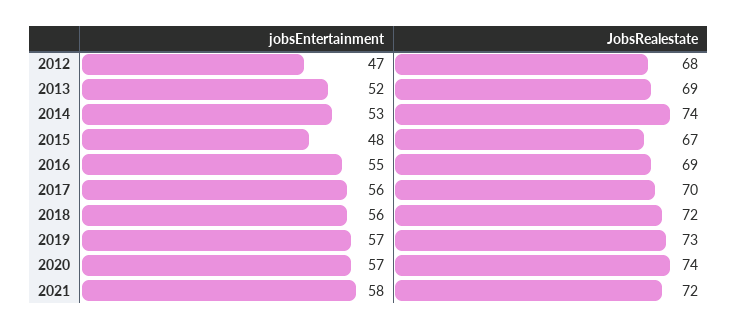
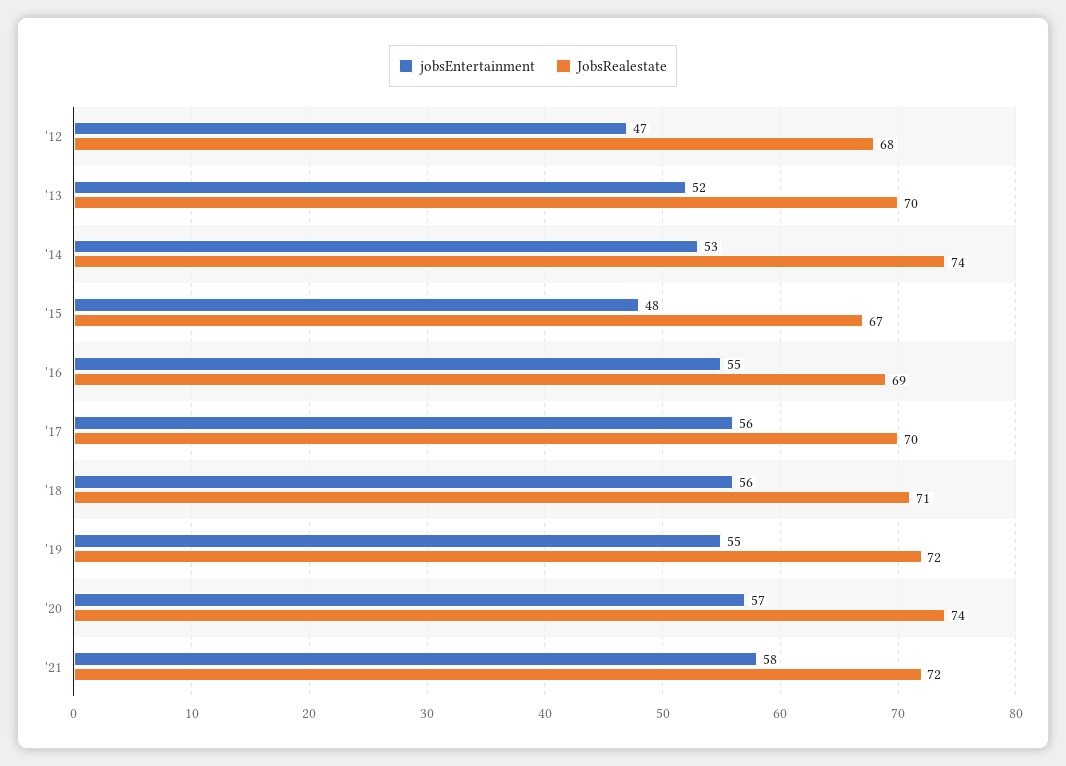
JobsRealestate, 2013: 69 -> 70
JobsRealestate, 2018: 72 -> 71
jobsEntertainment, 2019: 57 -> 55
JobsRealestate, 2019: 73 -> 72

